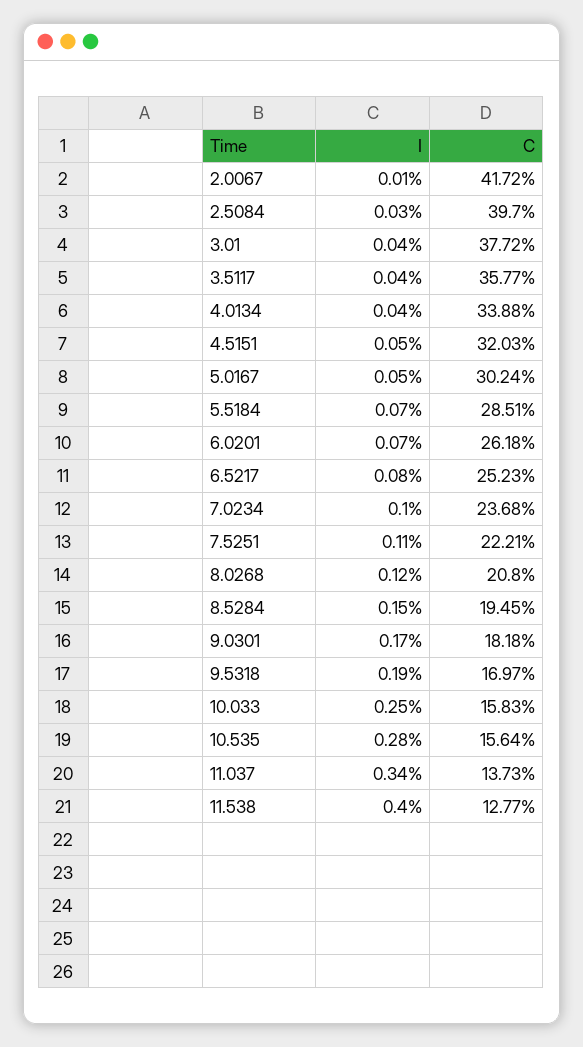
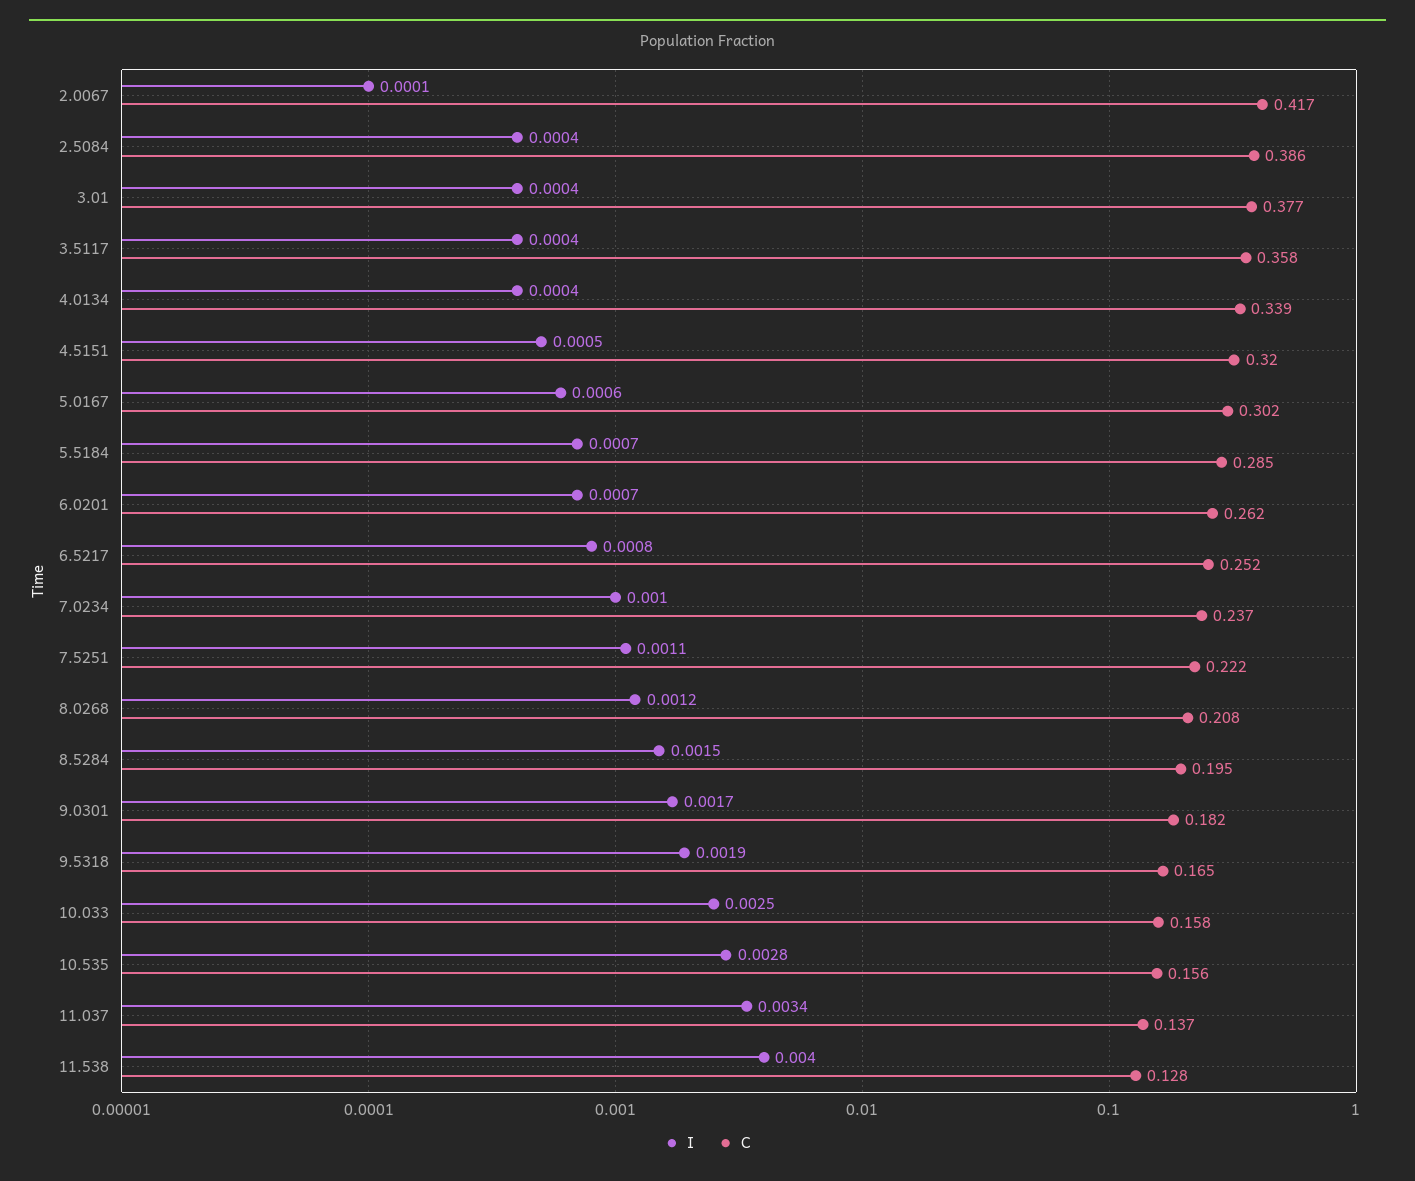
I, 2.5084: 0.0003 -> 0.0004
C, 2.5084: 0.397 -> 0.386
I, 5.0167: 0.0005 -> 0.0006
C, 9.5318: 0.1697 -> 0.165

